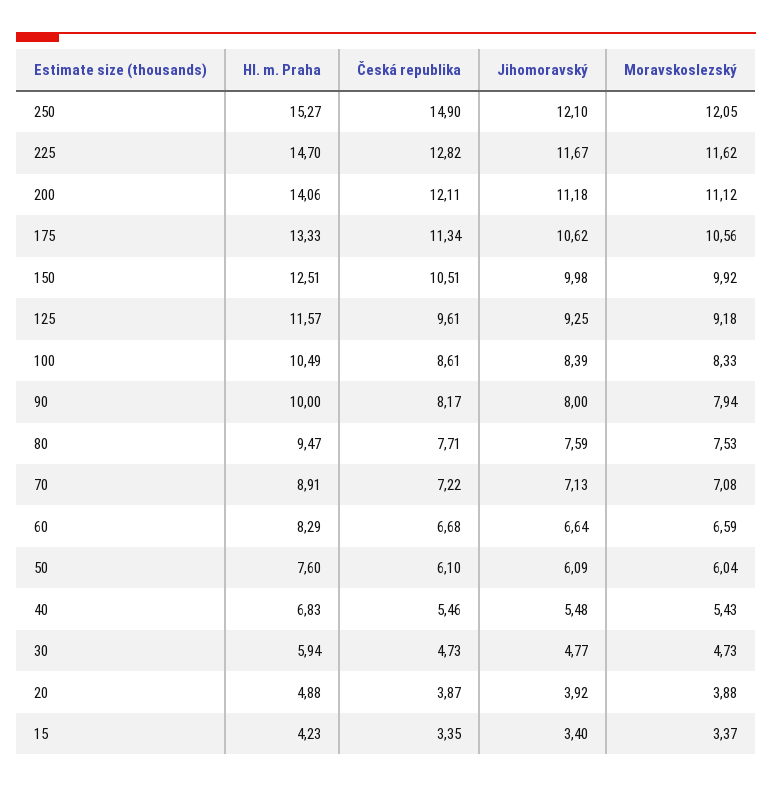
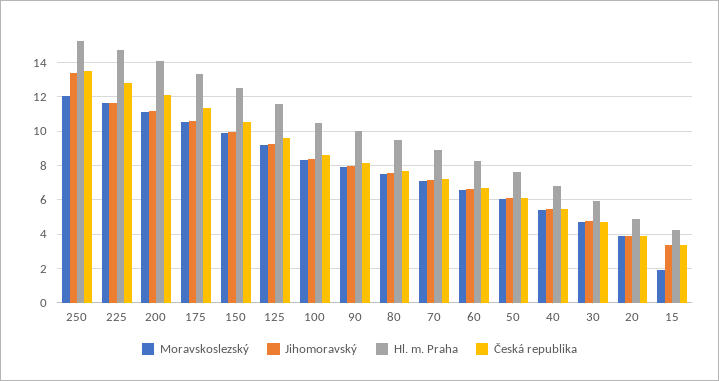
Česká republika, 250: 14.9 -> 13.5
Jihomoravský, 250: 12.1 -> 13.5
Moravskoslezský, 15: 3.37 -> 2

